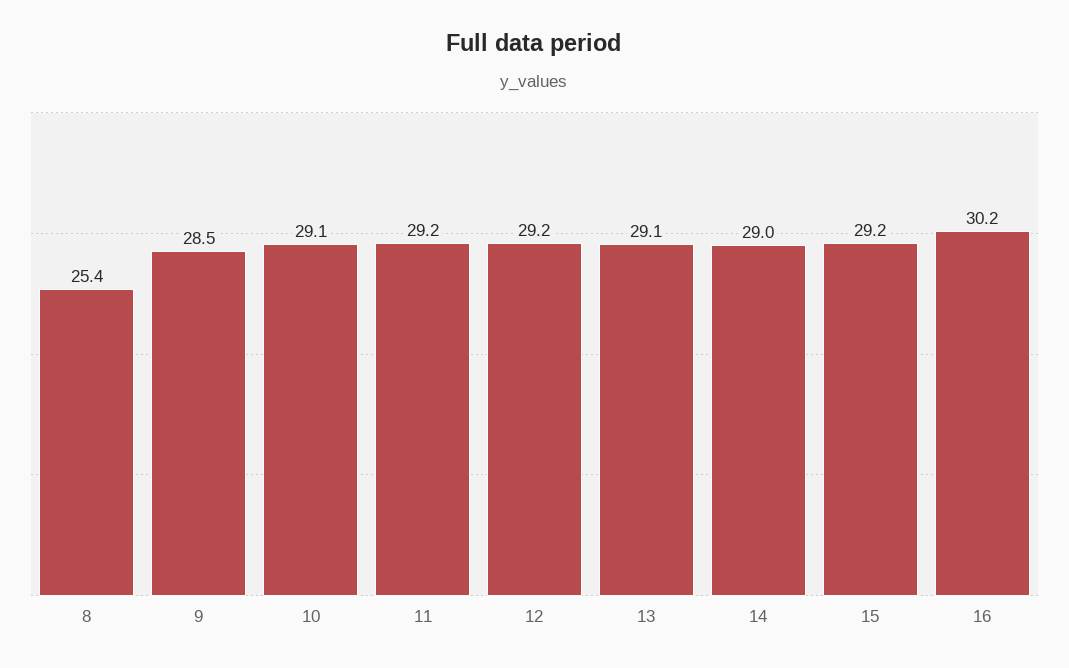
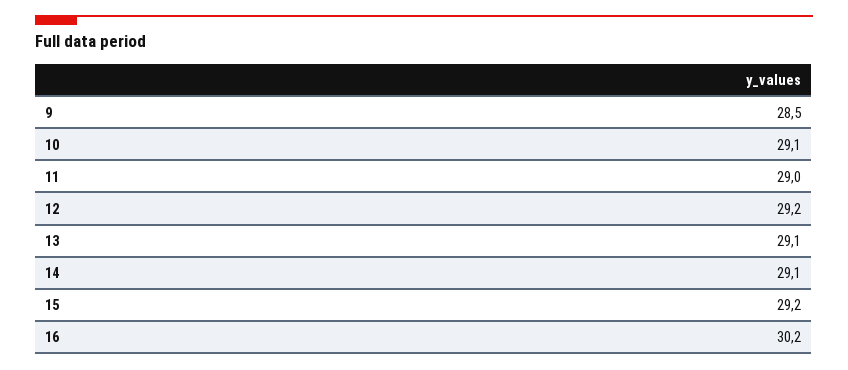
8: 25.4 -> none
11: 29.2 -> 29
14: 29 -> 29.1

